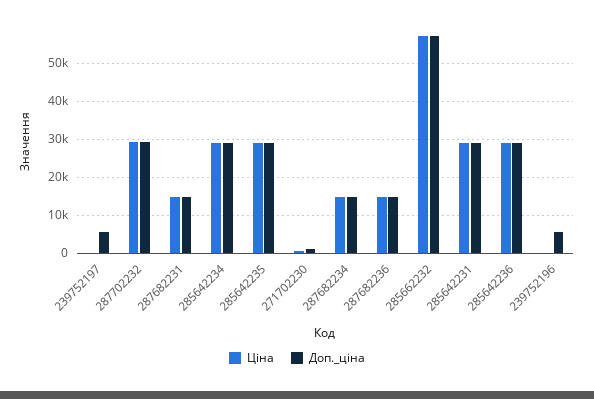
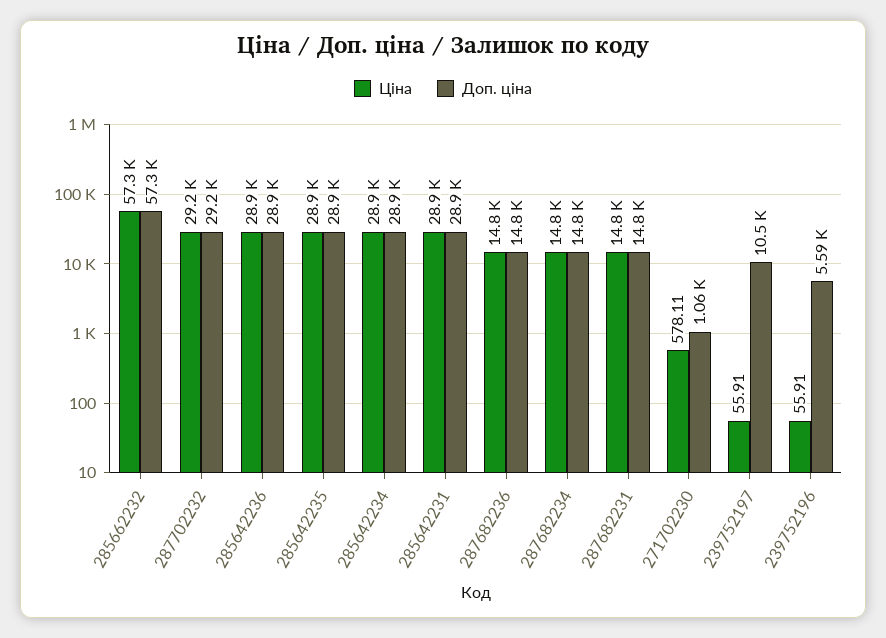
Доп._ціна, 239752197: 6000 -> 10500

